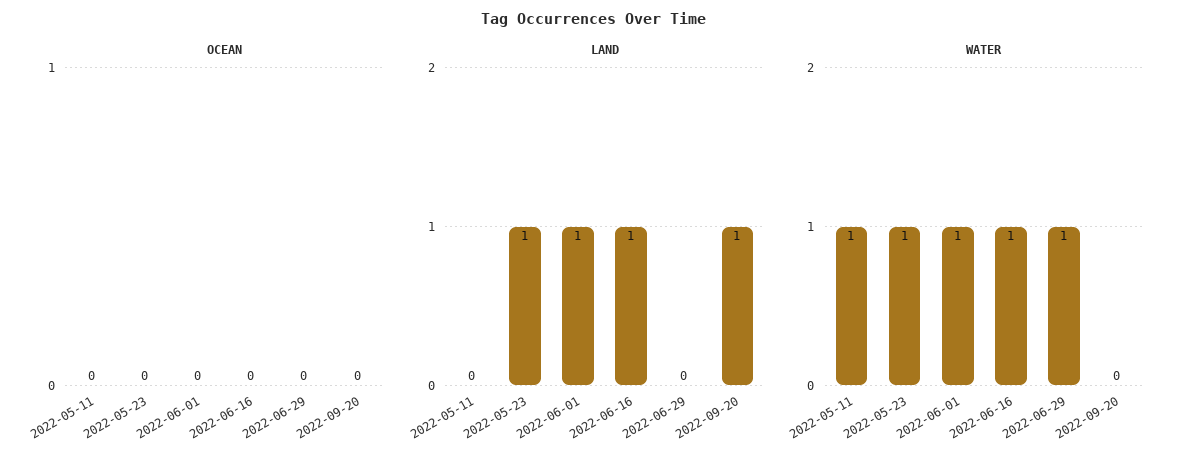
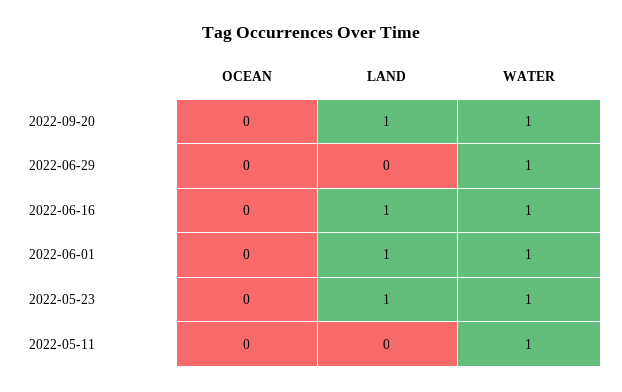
WATER, 2022-09-20: 0 -> 1

